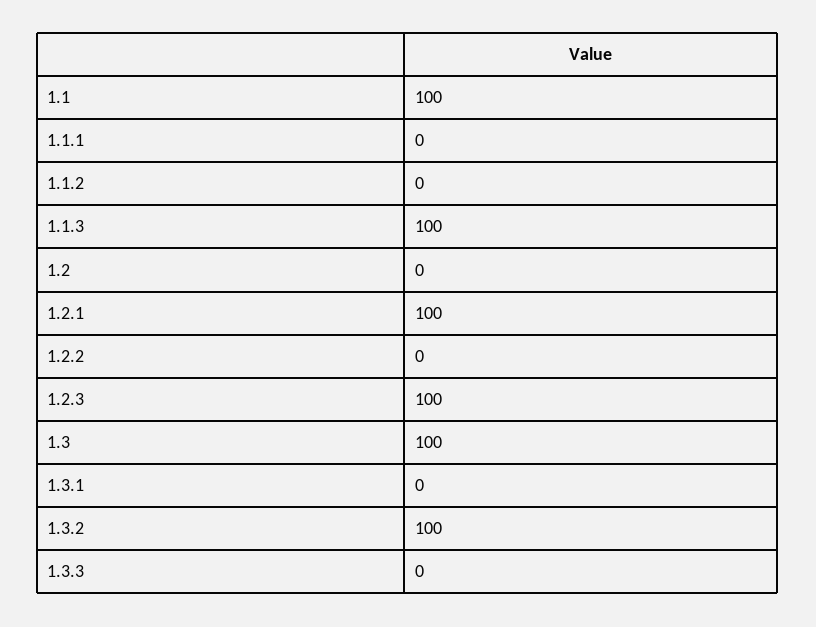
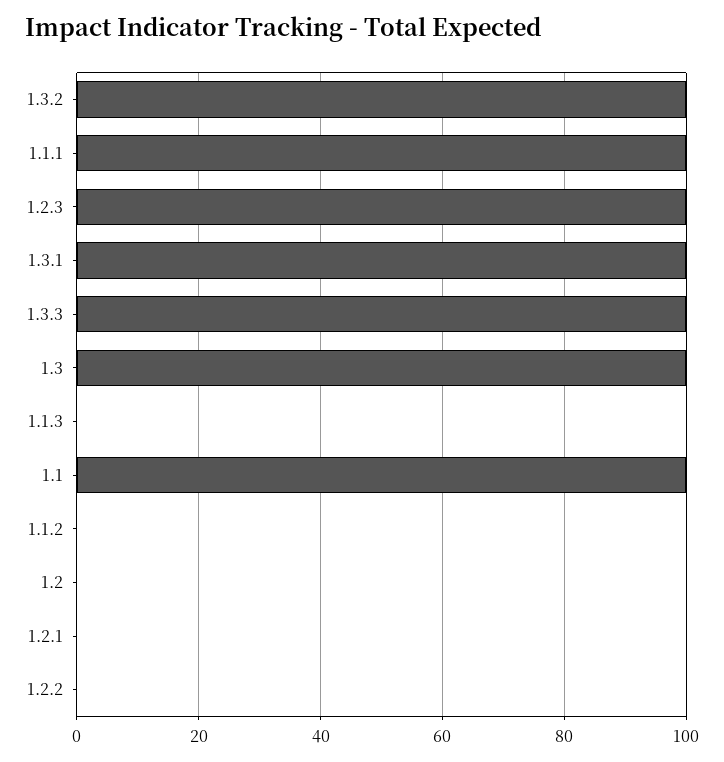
1.1.1: 0 -> 100
1.1.3: 100 -> 0
1.2.1: 100 -> 0
1.3.1: 0 -> 100
1.3.3: 0 -> 100

